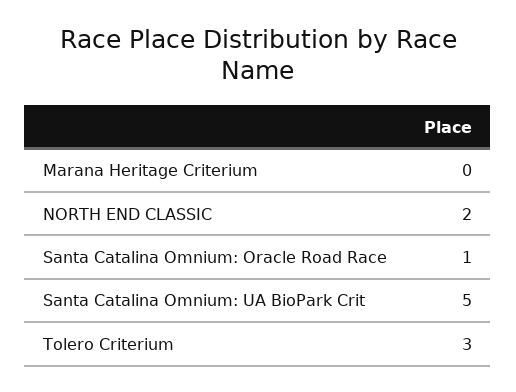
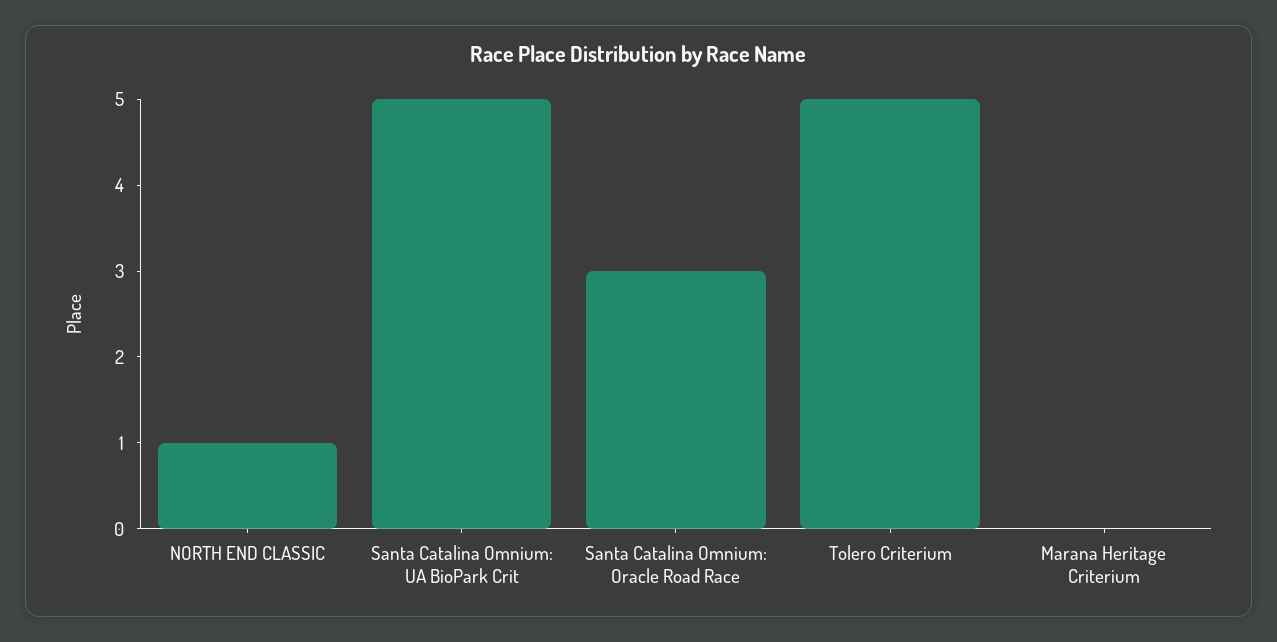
NORTH END CLASSIC: 2 -> 1
Santa Catalina Omnium: Oracle Road Race: 1 -> 3
Tolero Criterium: 3 -> 5

